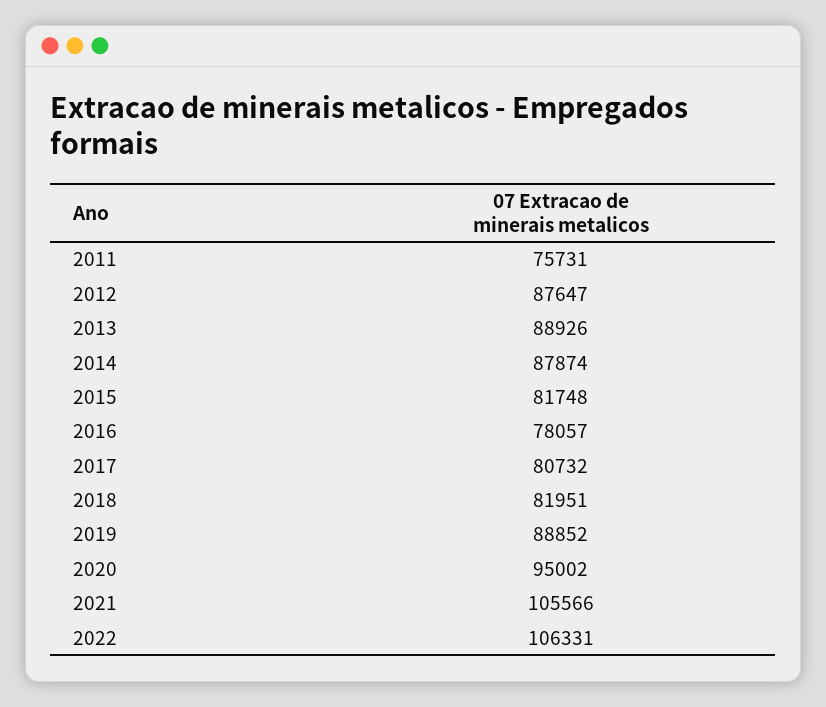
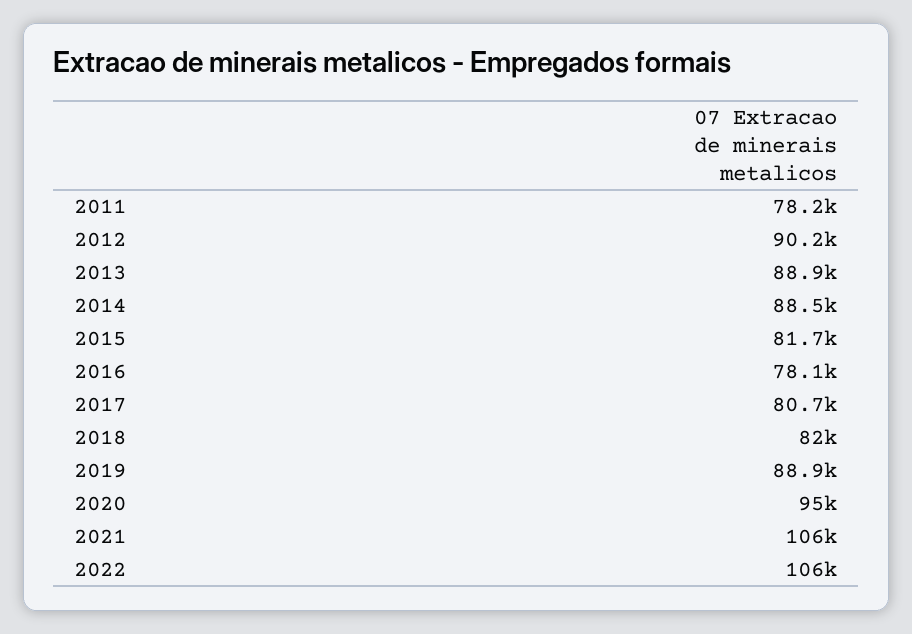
2011: 75731 -> 78200
2012: 87647 -> 90200
2014: 87874 -> 88500

